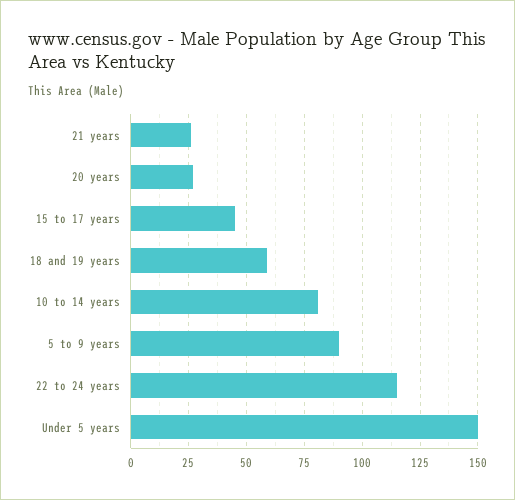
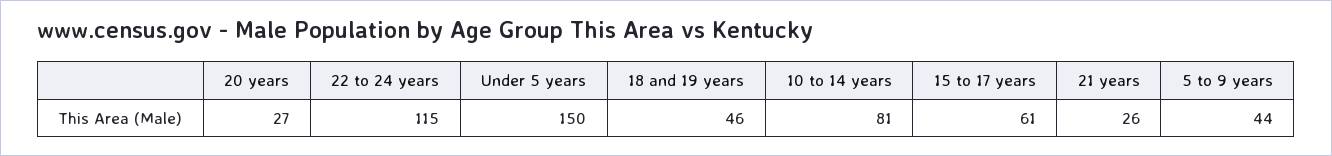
15 to 17 years: 45 -> 61
18 and 19 years: 60 -> 46
5 to 9 years: 90 -> 44

